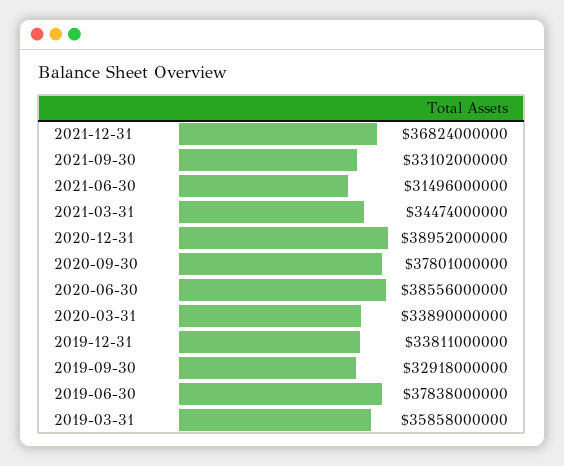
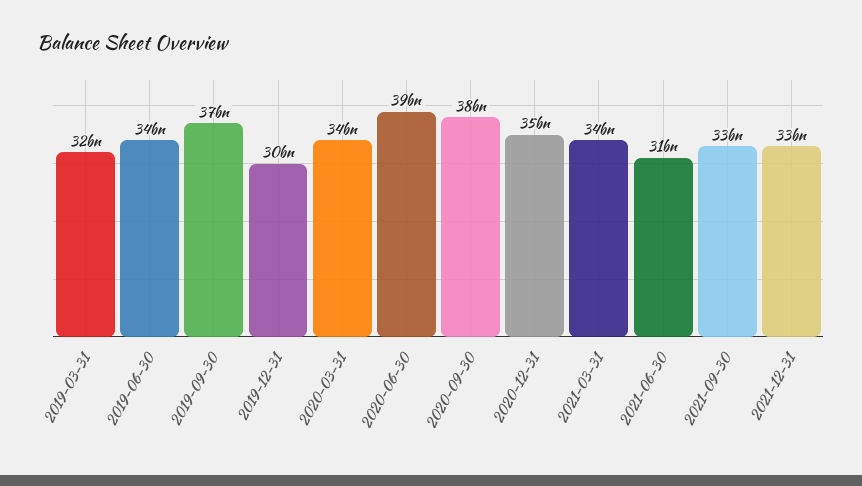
2021-12-31: 36824000000 -> 33000000000
2020-12-31: 38952000000 -> 35000000000
2019-12-31: 33811000000 -> 30000000000
2019-09-30: 32918000000 -> 37000000000
2019-06-30: 37838000000 -> 34000000000
2019-03-31: 35858000000 -> 32000000000

